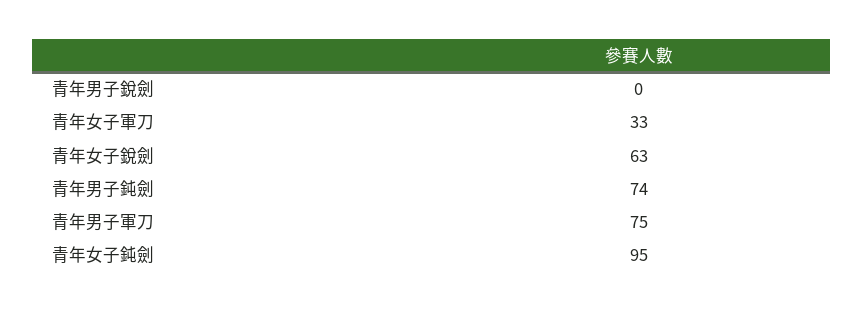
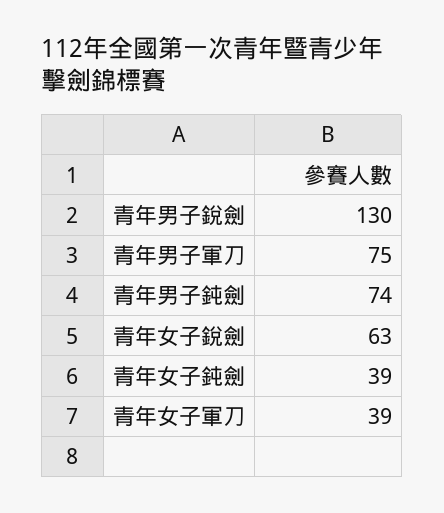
青年男子銳劍: 0 -> 130
青年女子軍刀: 33 -> 39
青年女子鈍劍: 95 -> 39

